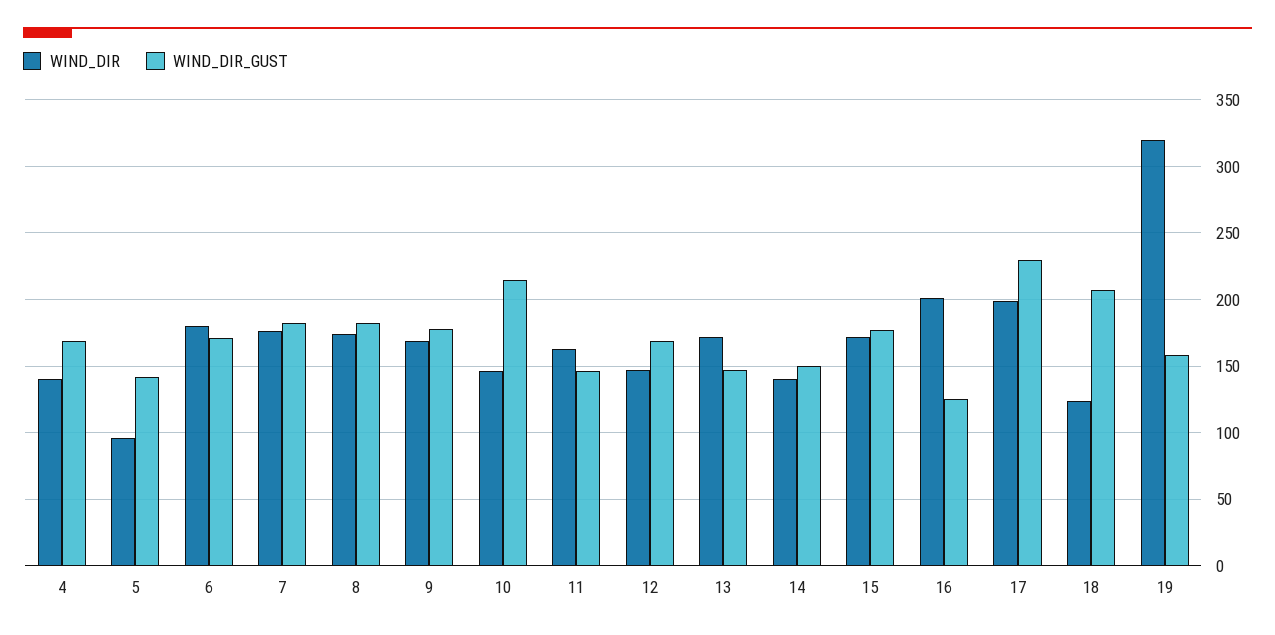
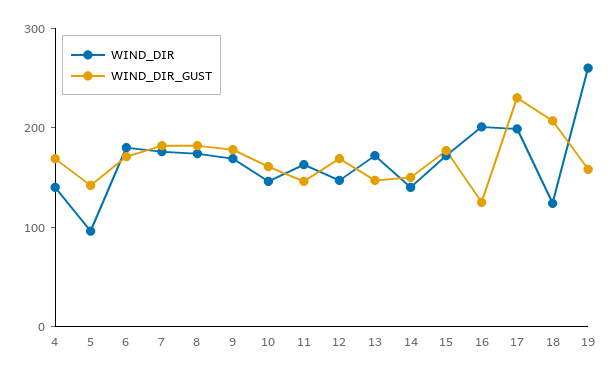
WIND_DIR_GUST, 10: 215 -> 160
WIND_DIR, 19: 320 -> 260

